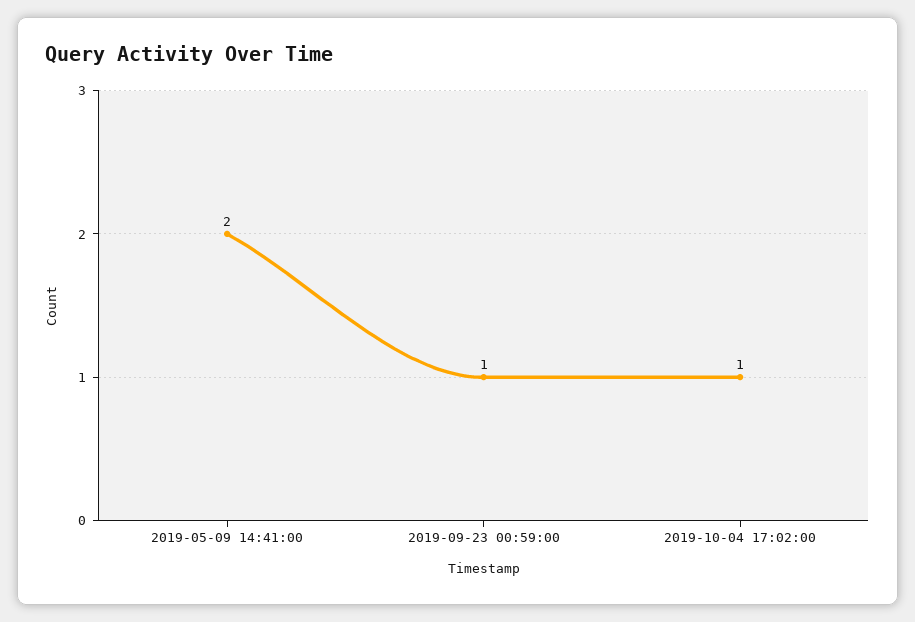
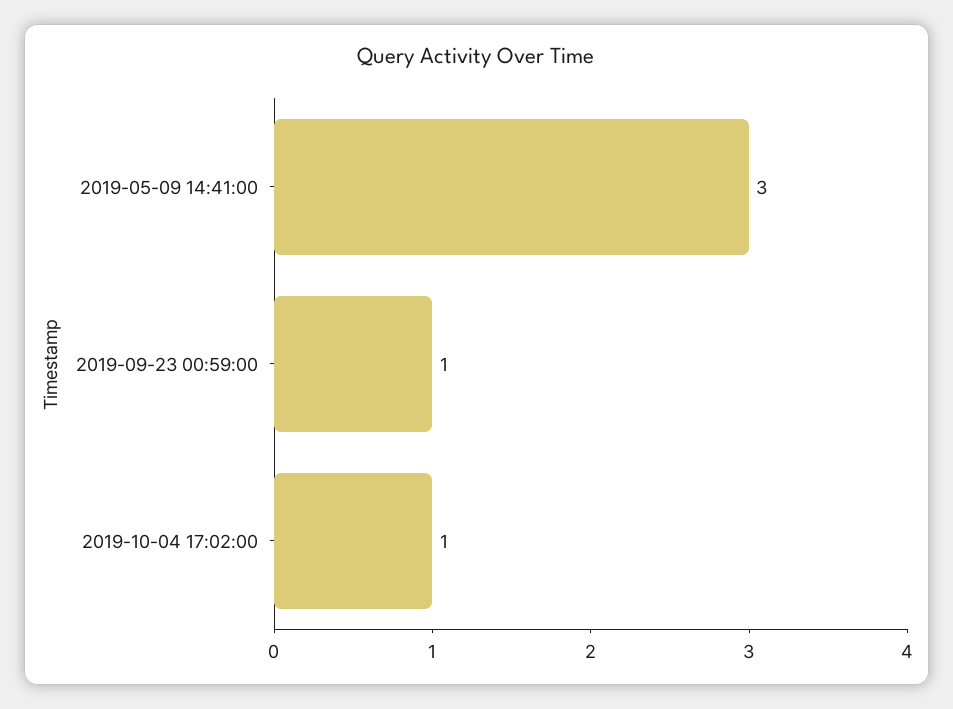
2019-05-09 14:41:00: 2 -> 3

